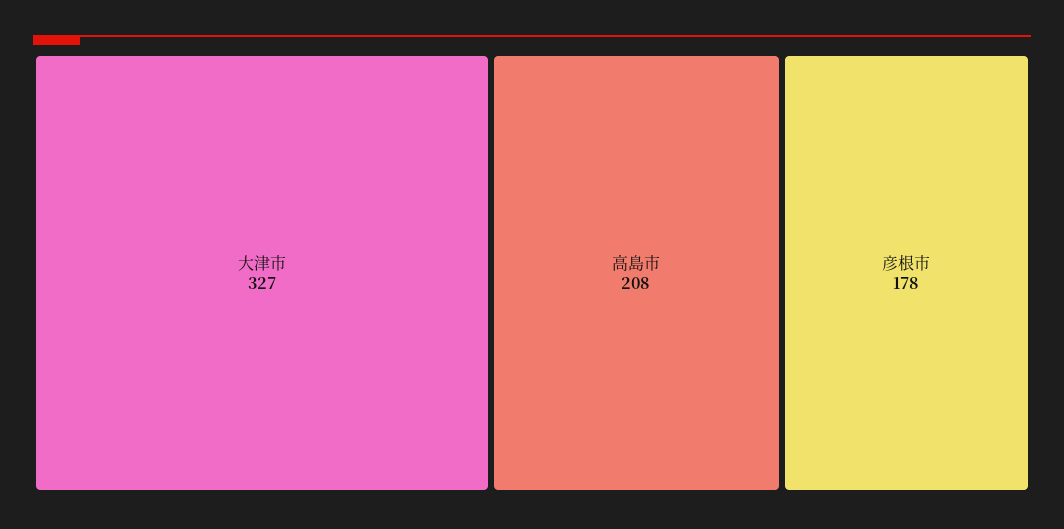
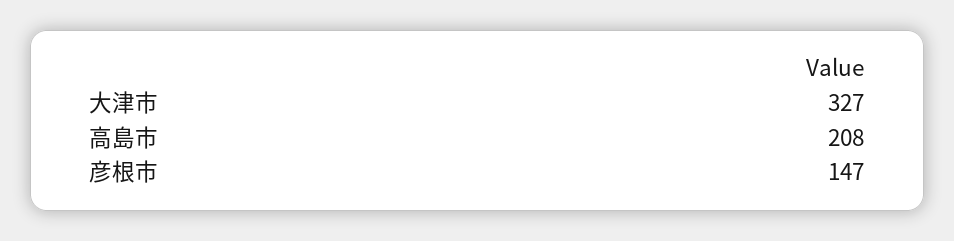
彦根市: 178 -> 147

